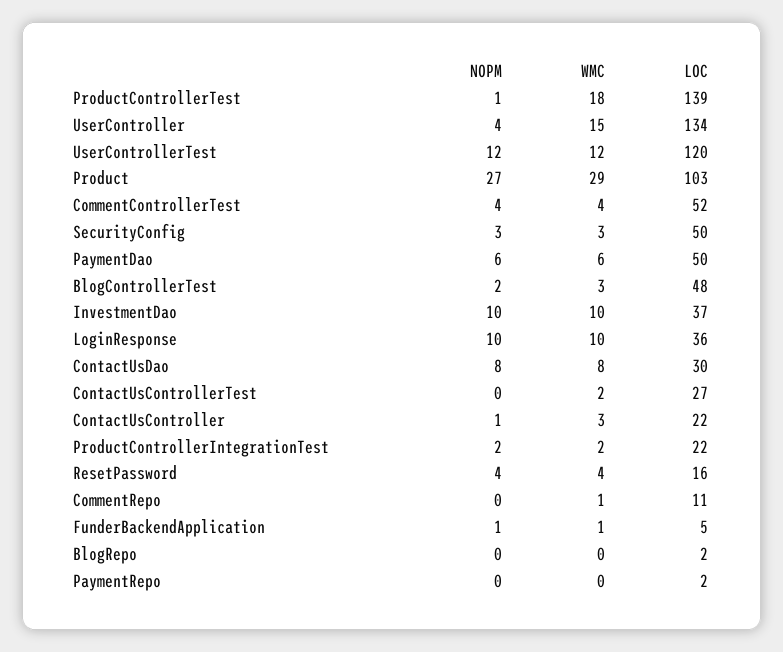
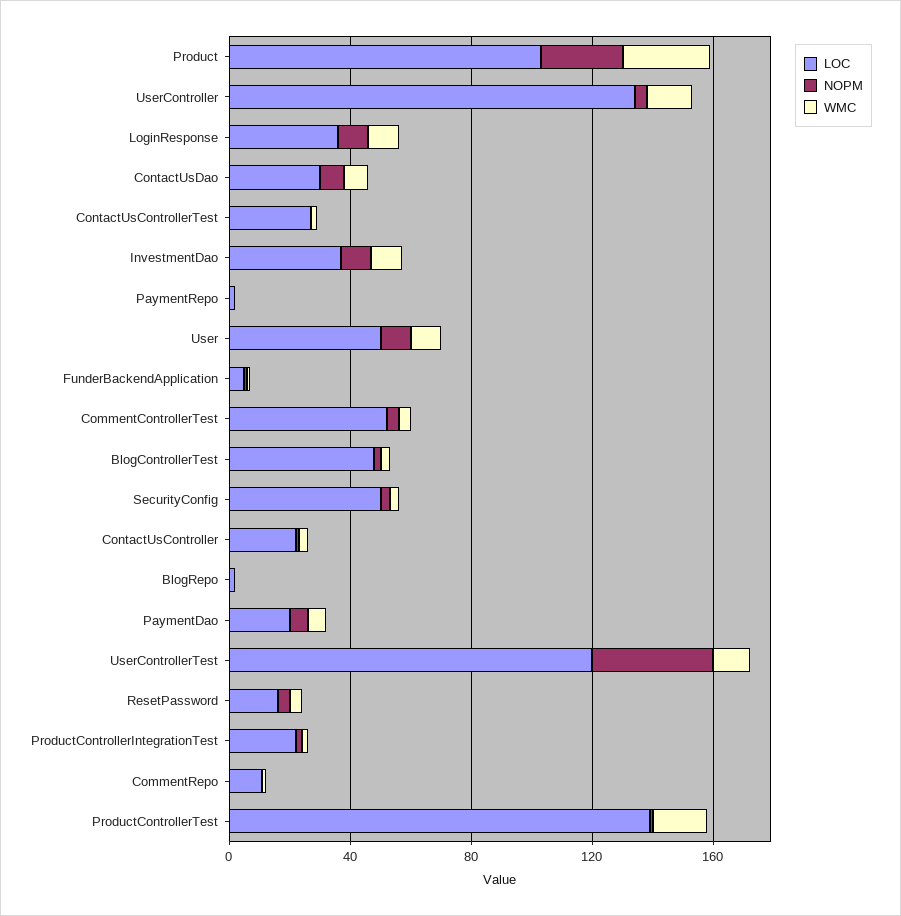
NOPM, UserControllerTest: 12 -> 40
LOC, PaymentDao: 50 -> 20
LOC, User: none -> 50
NOPM, User: none -> 10
WMC, User: none -> 10

